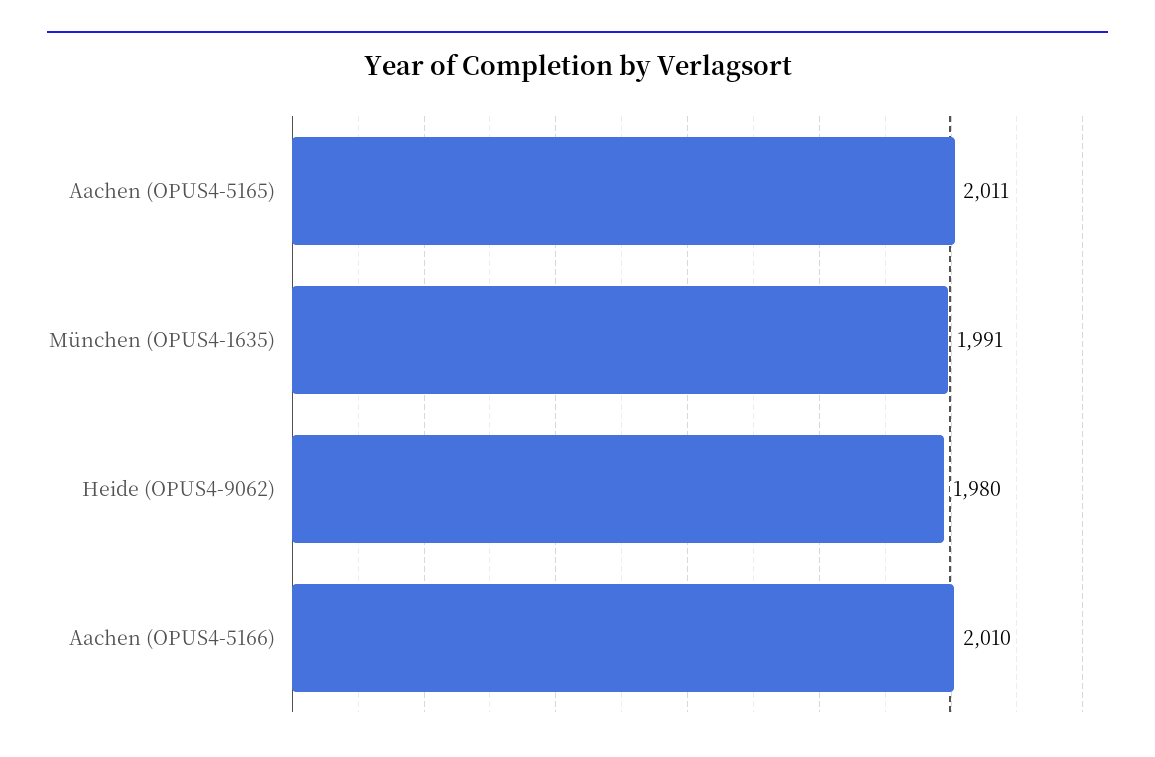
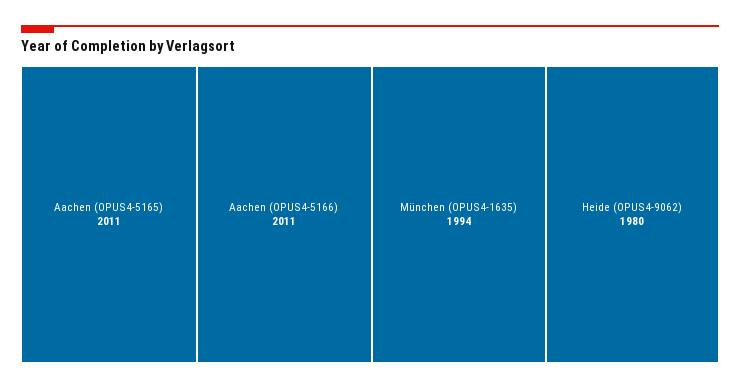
München (OPUS4-1635): 1991 -> 1994
Aachen (OPUS4-5166): 2010 -> 2011

